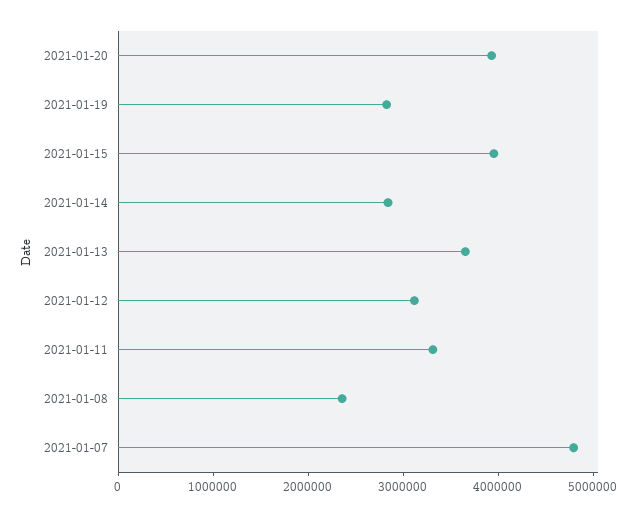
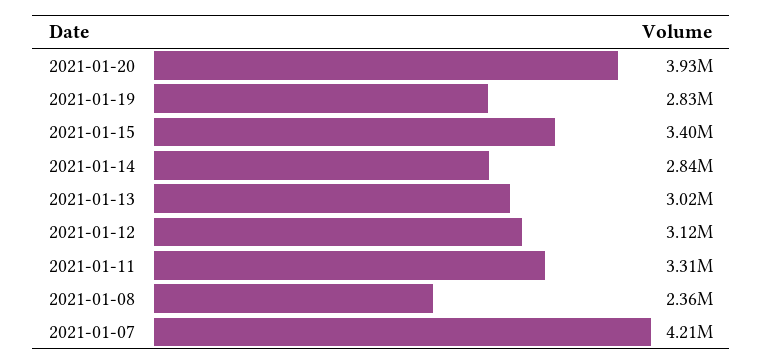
2021-01-15: 4000000 -> 3400000
2021-01-13: 3600000 -> 3020000
2021-01-07: 4800000 -> 4210000

